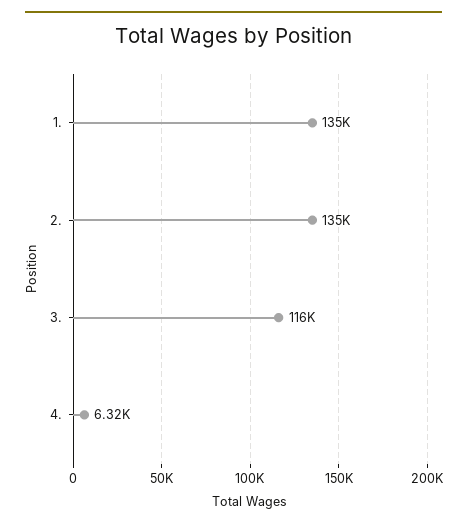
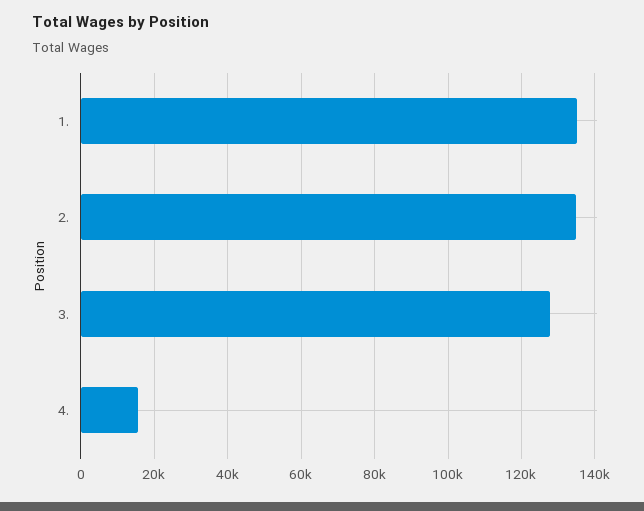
3.: 116000 -> 128000
4.: 6320 -> 16000

